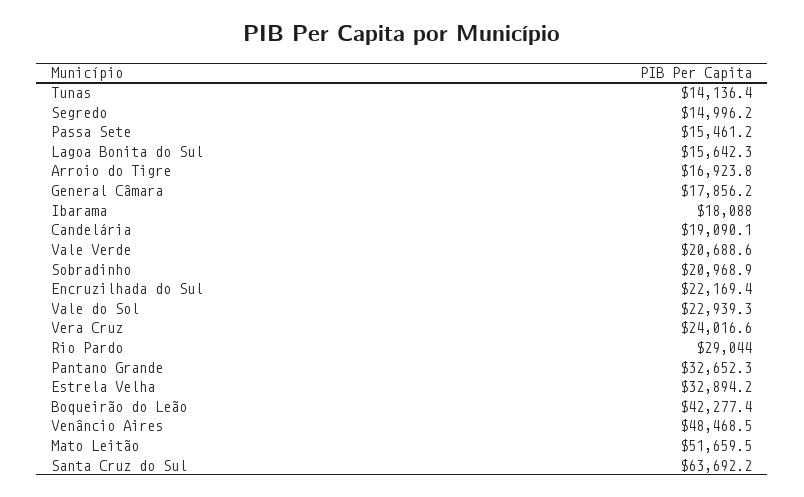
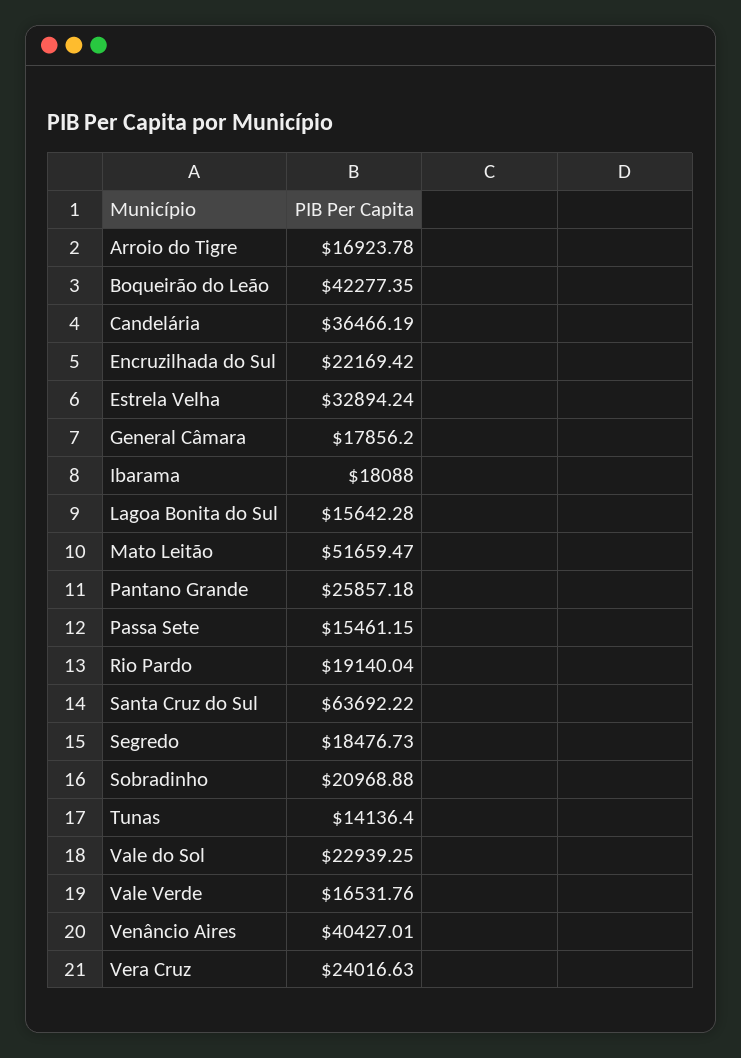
Segredo: 14996.2 -> 18476.73
Candelária: 19090.1 -> 36466.19
Vale Verde: 20688.6 -> 16531.76
Rio Pardo: 29044 -> 19140.04
Pantano Grande: 32652.3 -> 25857.18
Venâncio Aires: 48468.5 -> 40427.01

